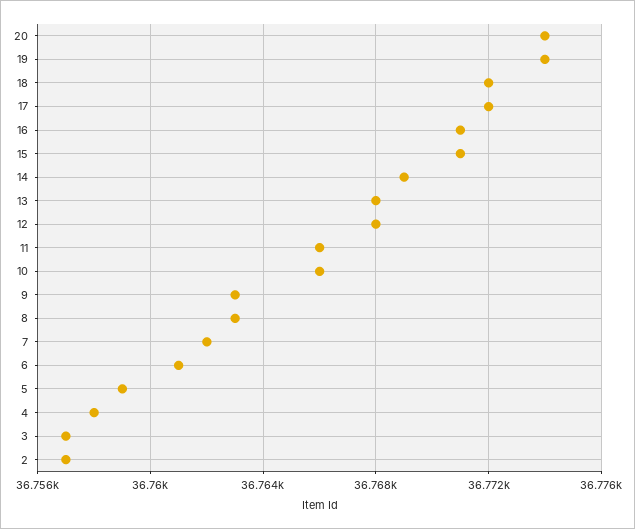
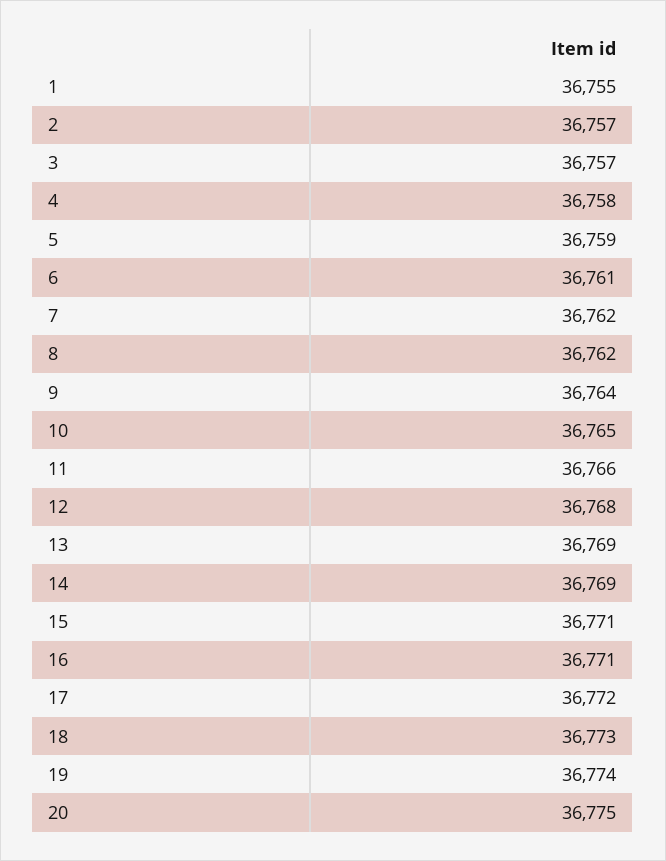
20: 36774 -> 36775
18: 36772 -> 36773
13: 36768 -> 36769
10: 36766 -> 36765
9: 36763 -> 36764
8: 36763 -> 36762
1: none -> 36755

